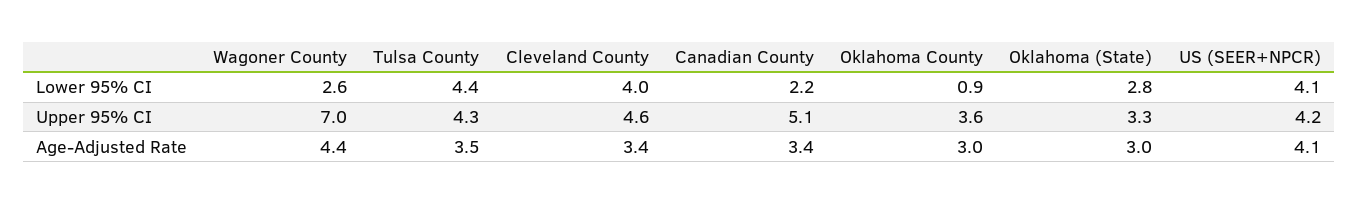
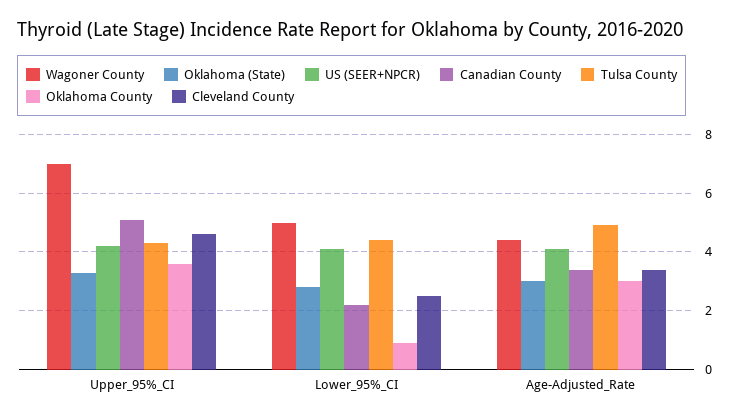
Wagoner County, Lower 95% CI: 2.6 -> 5
Cleveland County, Lower 95% CI: 4 -> 2.5
Tulsa County, Age-Adjusted Rate: 3.5 -> 5

